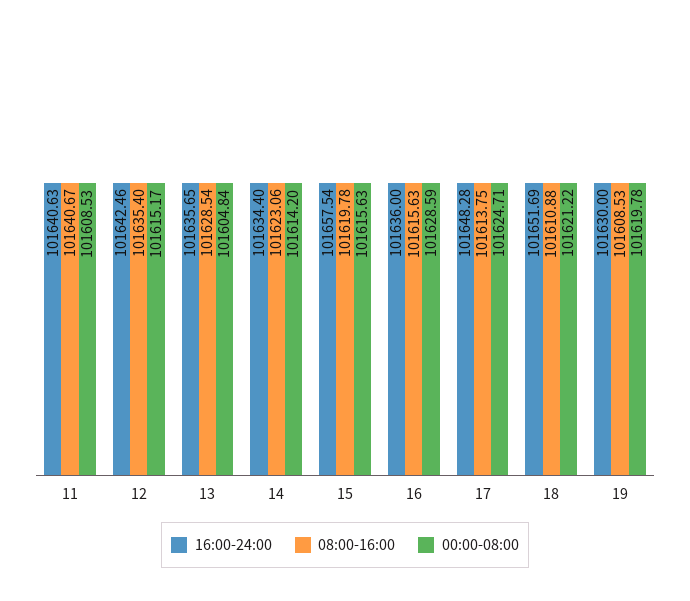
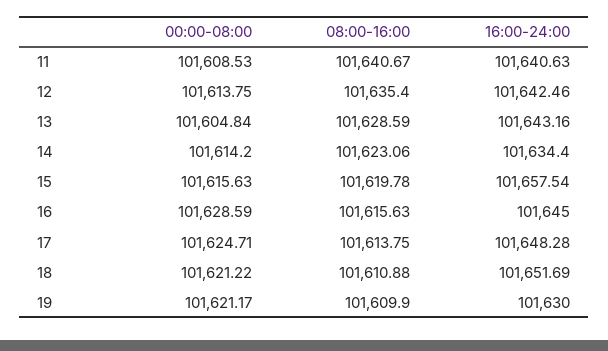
00:00-08:00, 12: 101615.17 -> 101613.75
16:00-24:00, 13: 101635.65 -> 101643.16
08:00-16:00, 13: 101628.54 -> 101628.59
16:00-24:00, 16: 101636 -> 101645
08:00-16:00, 19: 101608.53 -> 101609.9
00:00-08:00, 19: 101619.78 -> 101621.17

